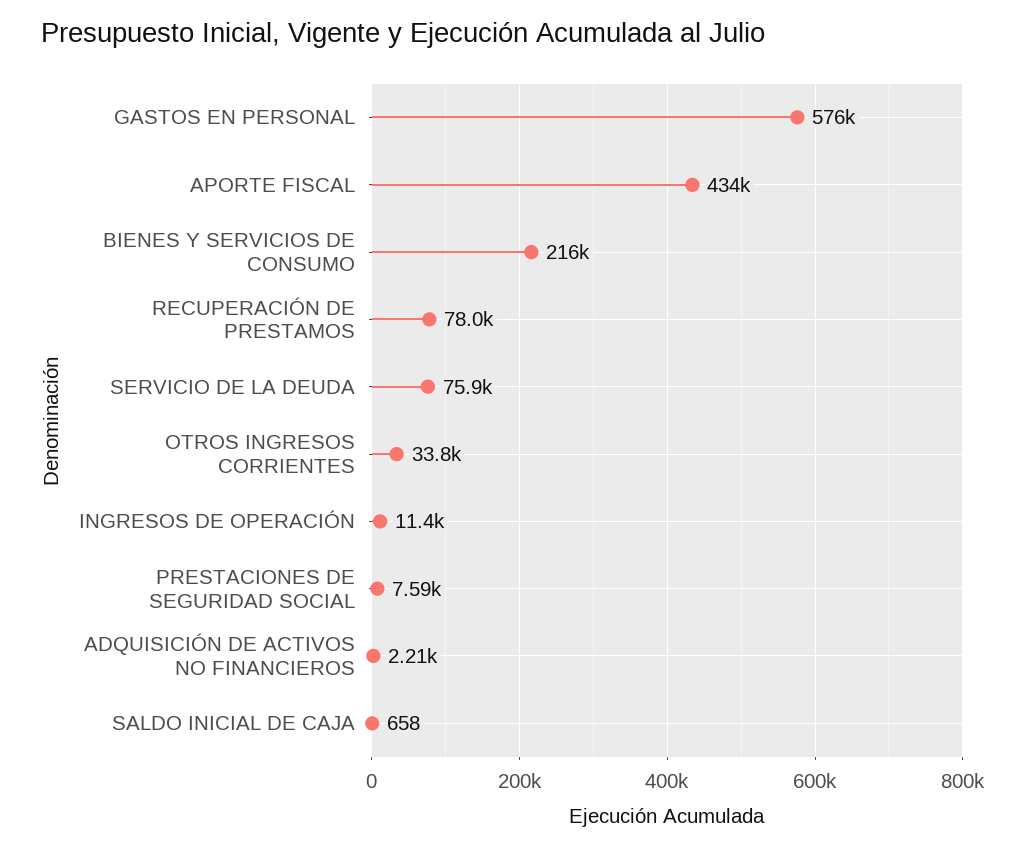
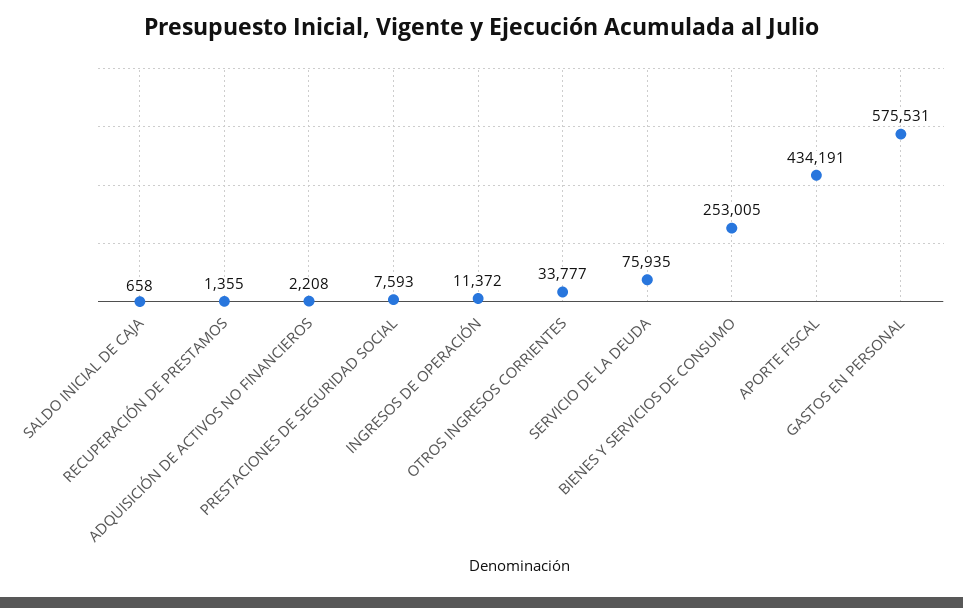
BIENES Y SERVICIOS DE CONSUMO: 216000 -> 253005
RECUPERACIÓN DE PRESTAMOS: 78000 -> 1355

